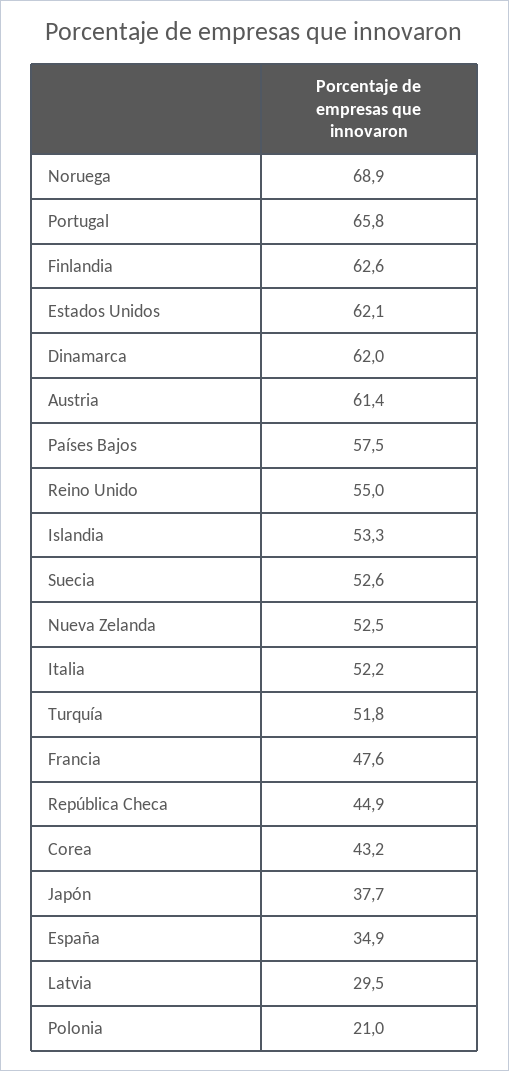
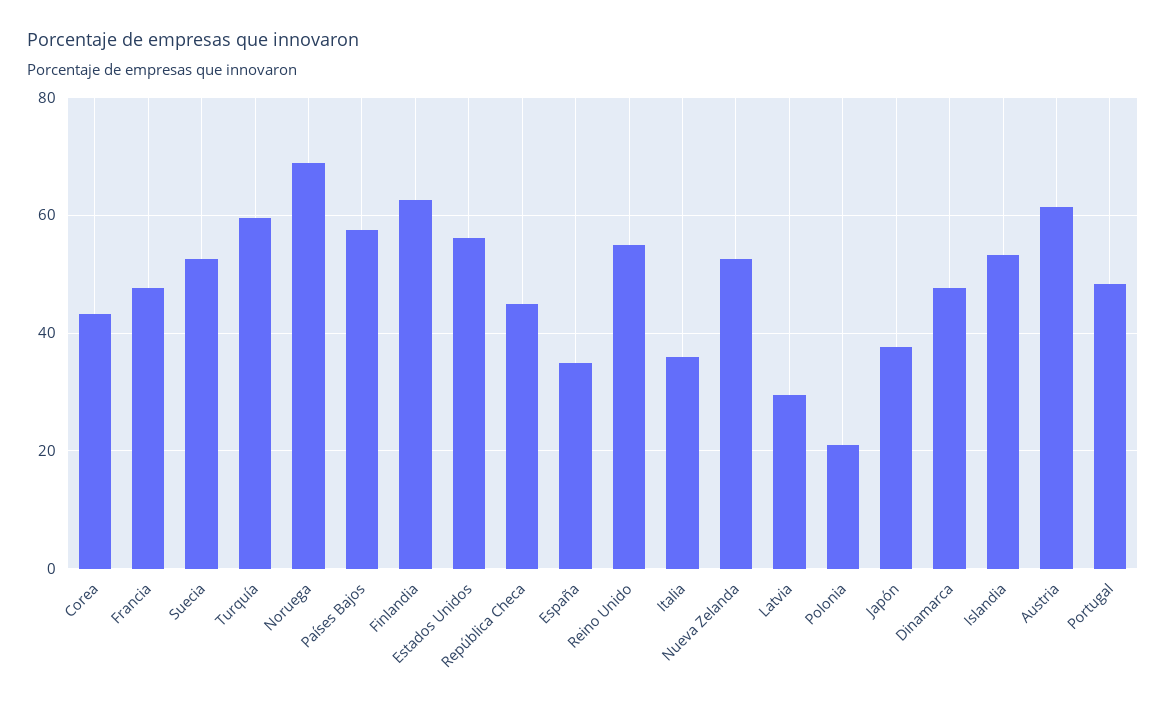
Portugal: 65.8 -> 48
Estados Unidos: 62.1 -> 56
Dinamarca: 62 -> 48
Italia: 52.2 -> 36
Turquía: 51.8 -> 60

